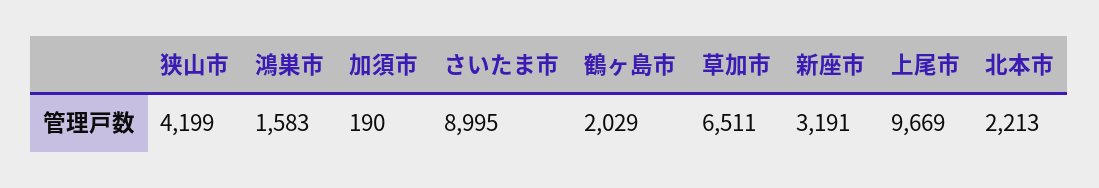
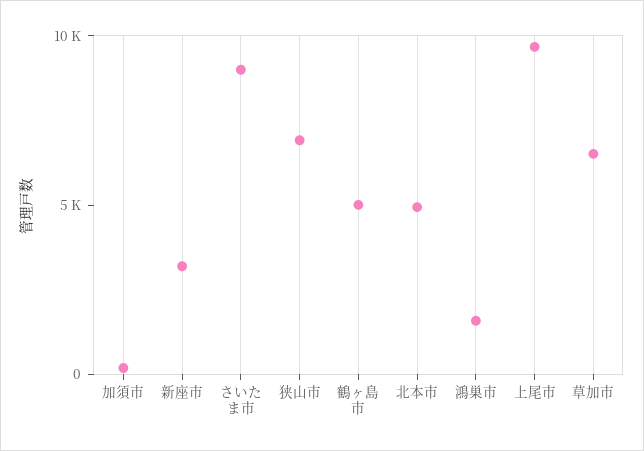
狭山市: 4199 -> 7000
鶴ヶ島市: 2029 -> 5000
北本市: 2213 -> 5000

